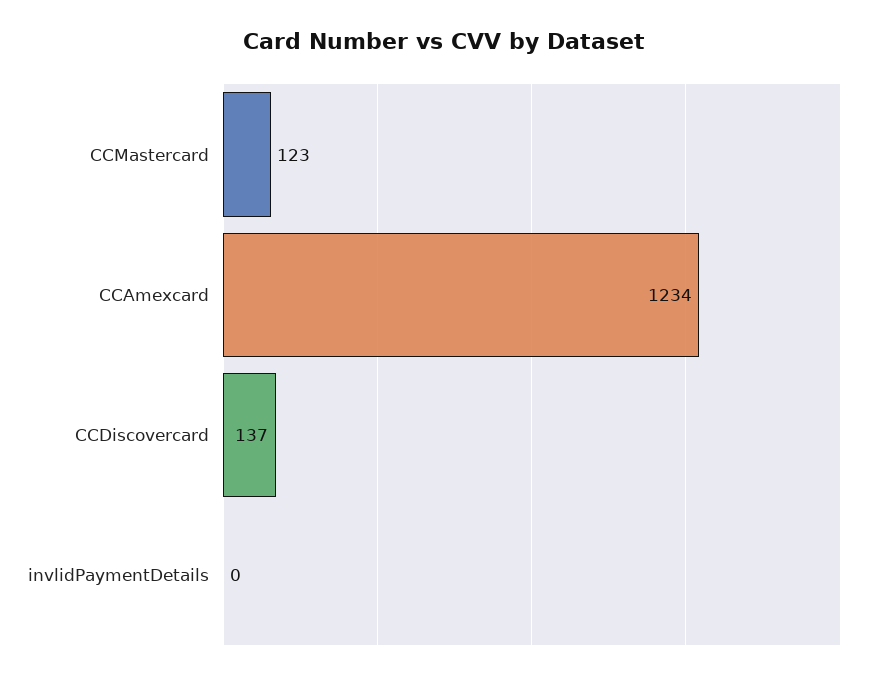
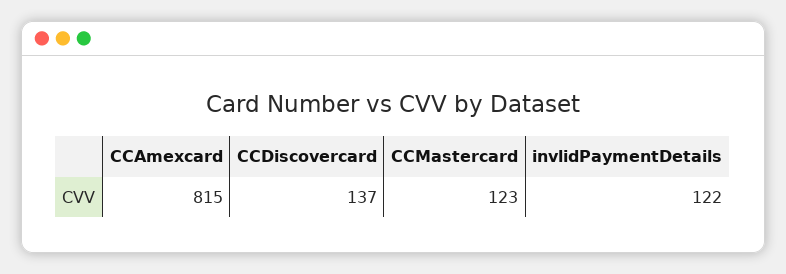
CCAmexcard: 1234 -> 815
invlidPaymentDetails: 0 -> 122

